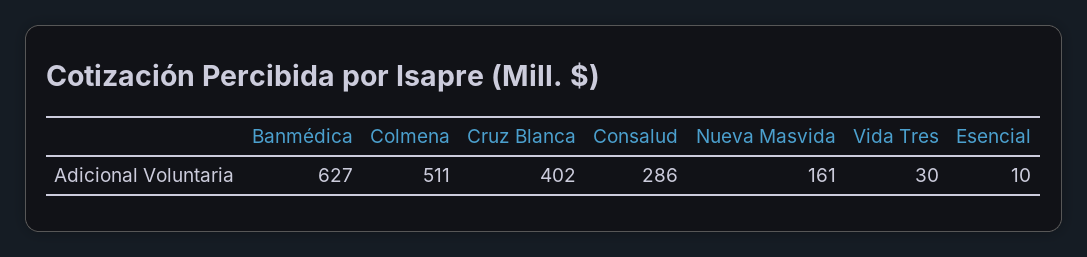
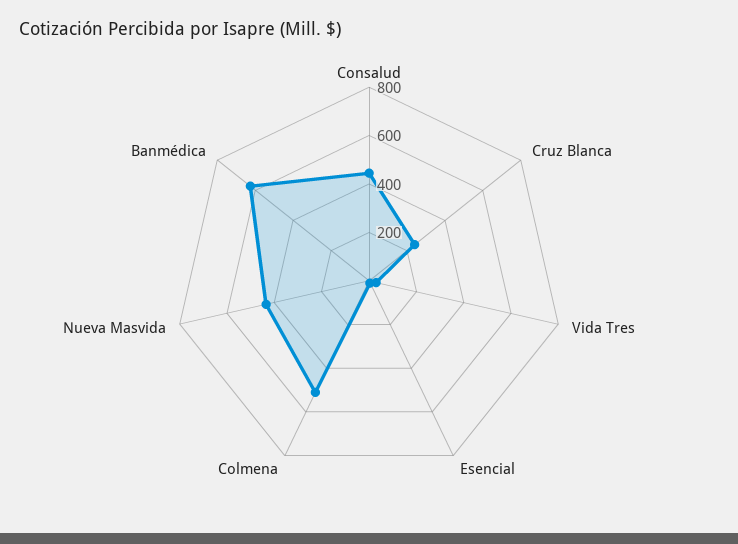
Cruz Blanca: 402 -> 250
Consalud: 286 -> 450
Nueva Masvida: 161 -> 450

